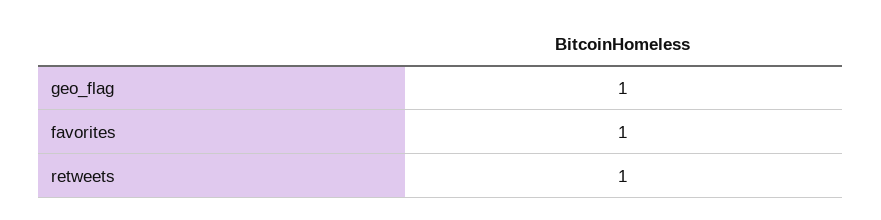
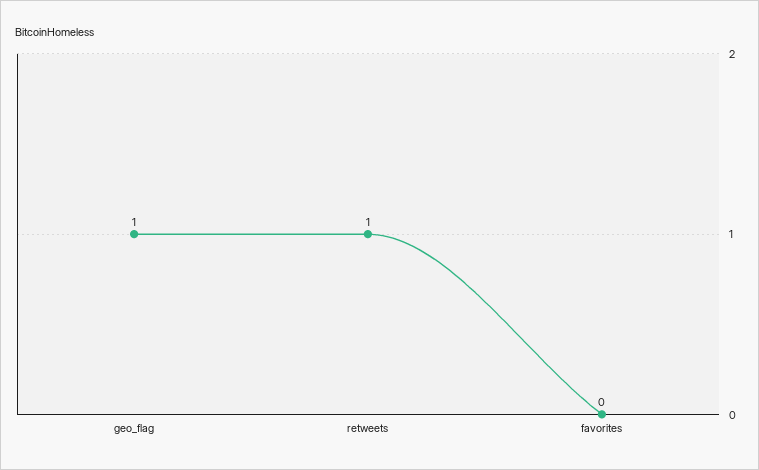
favorites: 1 -> 0

